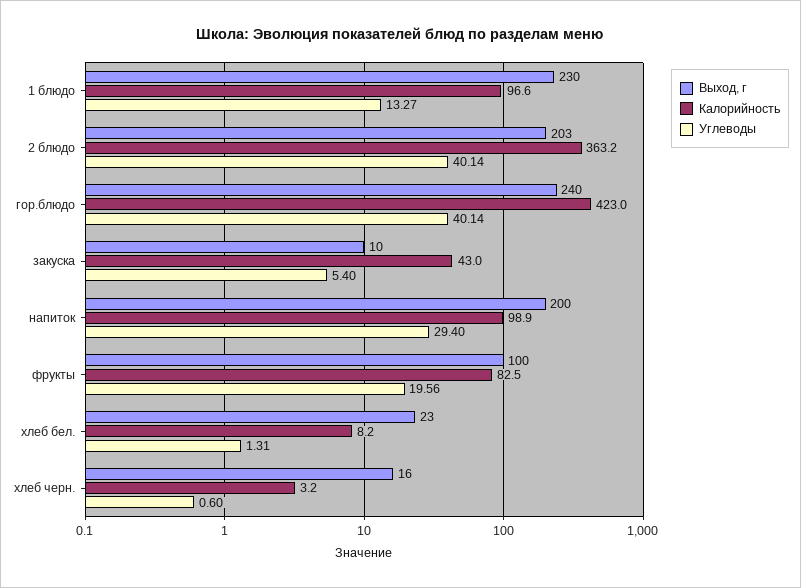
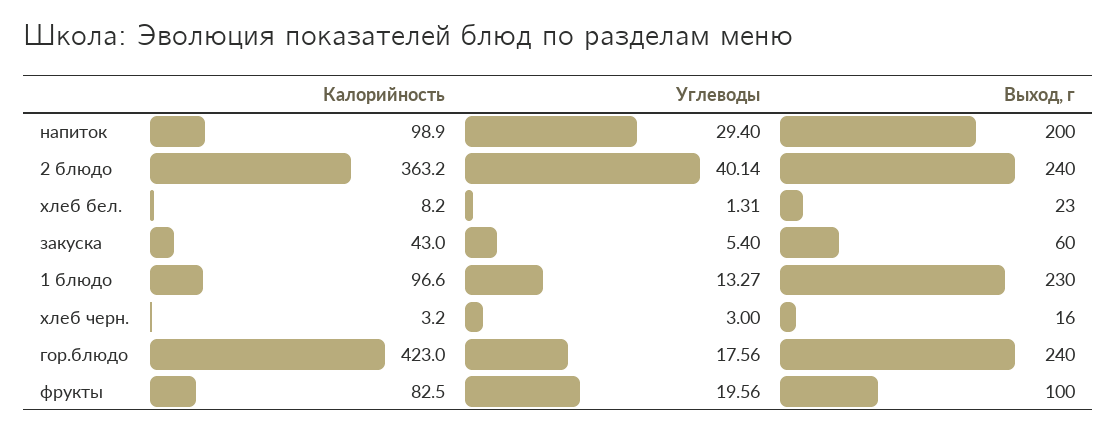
Выход, г, 2 блюдо: 203 -> 240
Углеводы, гор.блюдо: 40.14 -> 17.56
Выход, г, закуска: 10 -> 60
Углеводы, хлеб черн.: 0.6 -> 3

